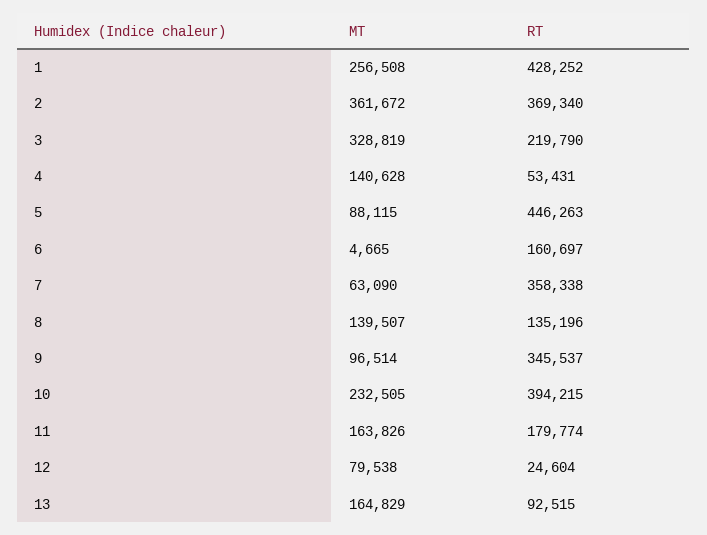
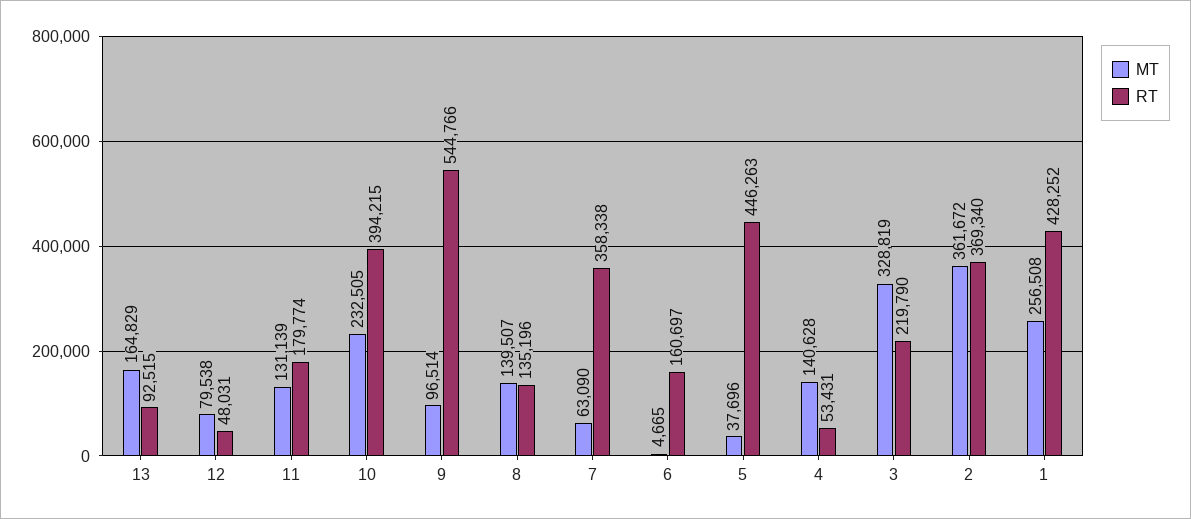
MT, 5: 88115 -> 37696
RT, 9: 345537 -> 544766
MT, 11: 163826 -> 131139
RT, 12: 24604 -> 48031

